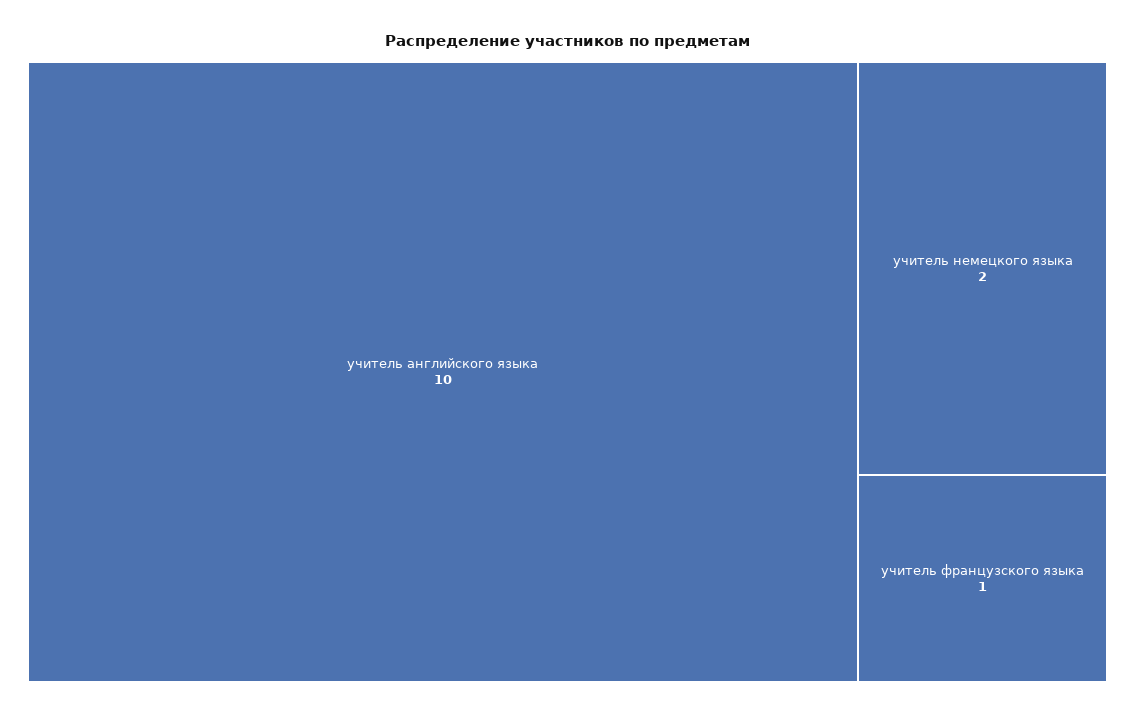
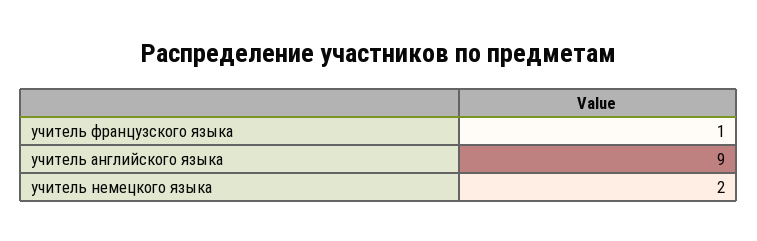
учитель английского языка: 10 -> 9

